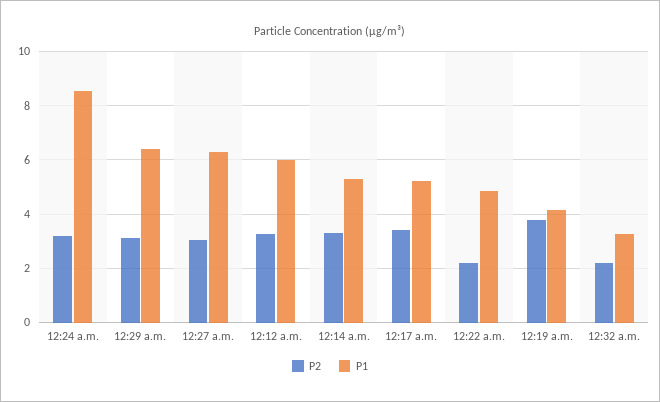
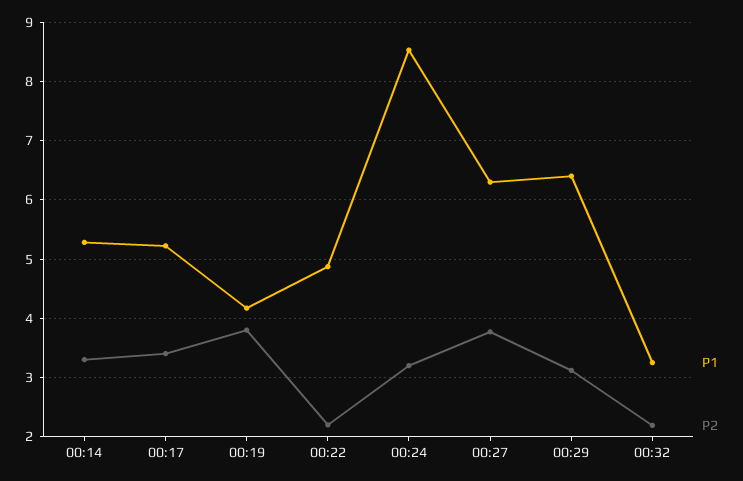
P2, 12:27 a.m.: 3 -> 3.8
P2, 12:12 a.m.: 3.25 -> none
P1, 12:12 a.m.: 6 -> none

